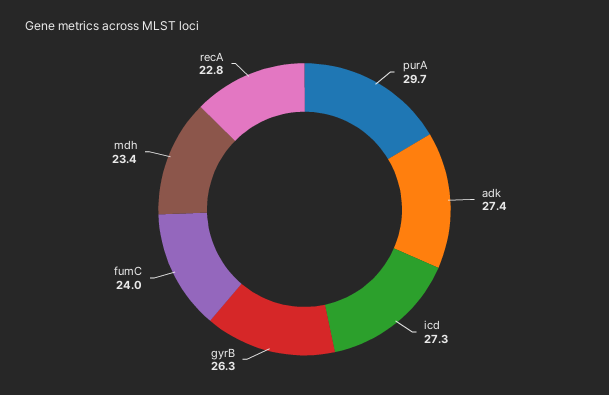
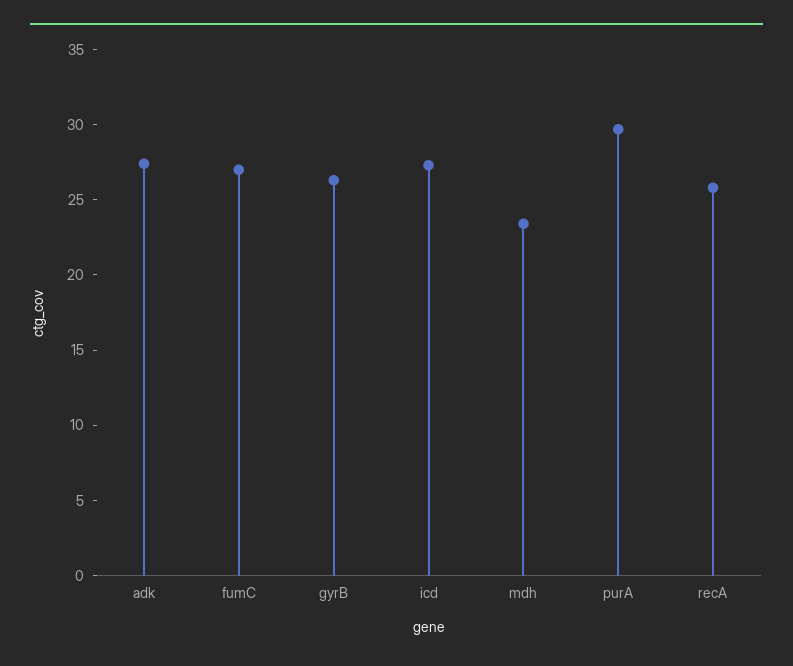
fumC: 24 -> 27
recA: 22.8 -> 26

